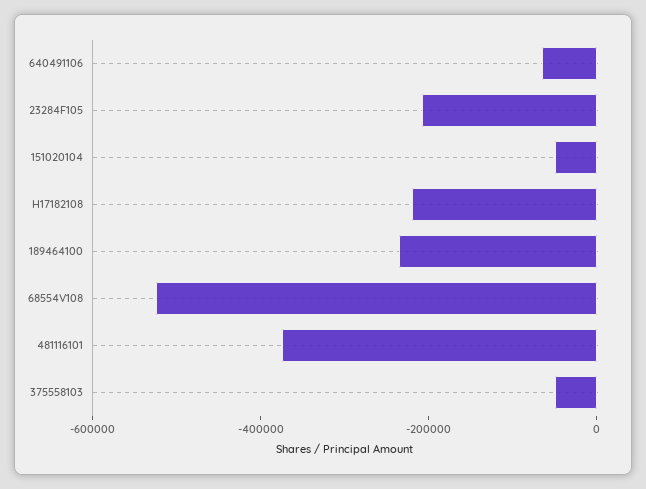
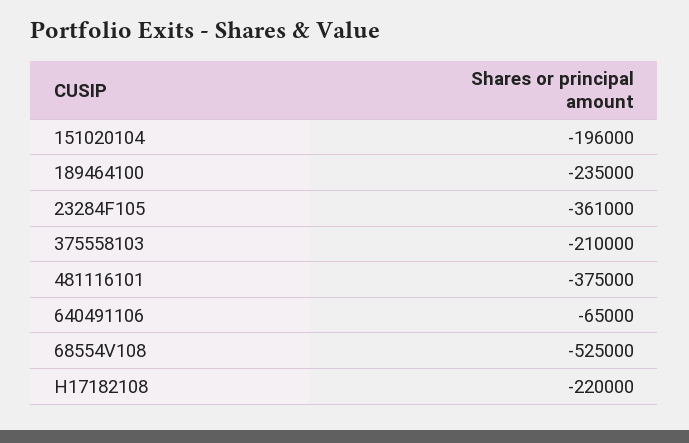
23284F105: -200000 -> -361000
151020104: -50000 -> -196000
375558103: -50000 -> -210000

